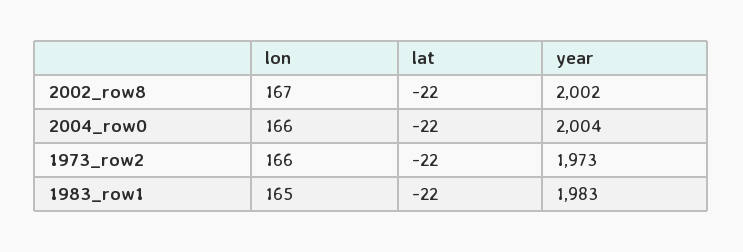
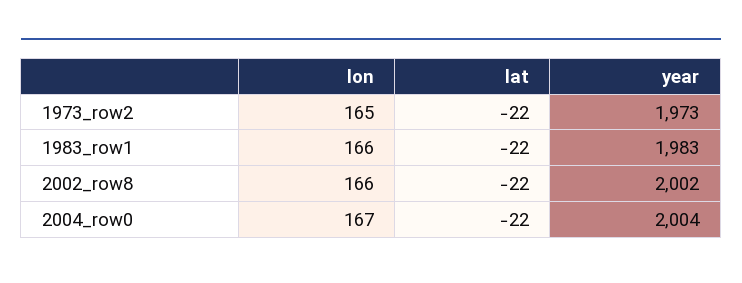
lon, 2002_row8: 167 -> 166
lon, 2004_row0: 166 -> 167
lon, 1973_row2: 166 -> 165
lon, 1983_row1: 165 -> 166

